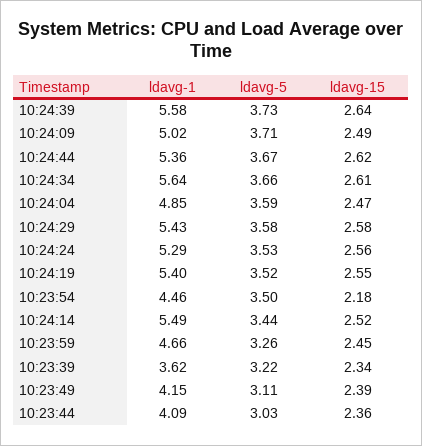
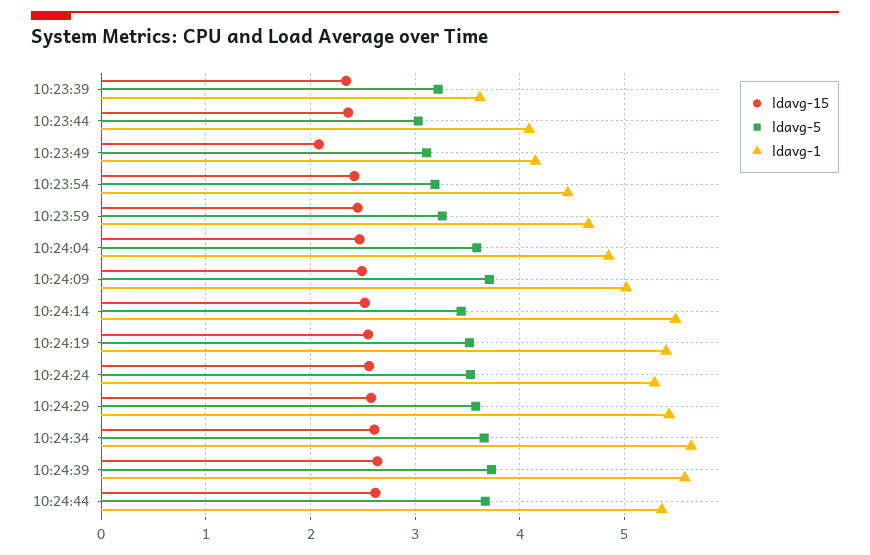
ldavg-5, 10:23:54: 3.5 -> 3.2
ldavg-15, 10:23:54: 2.18 -> 2.4
ldavg-15, 10:23:49: 2.39 -> 2.1

